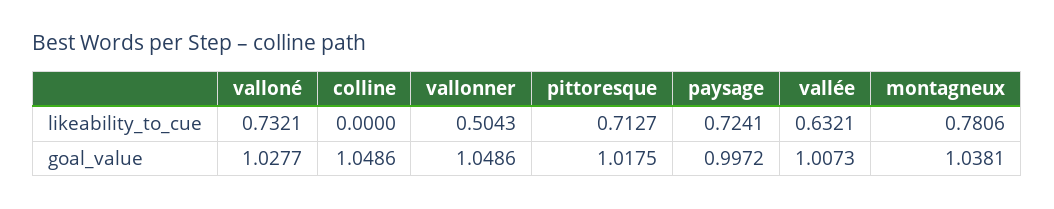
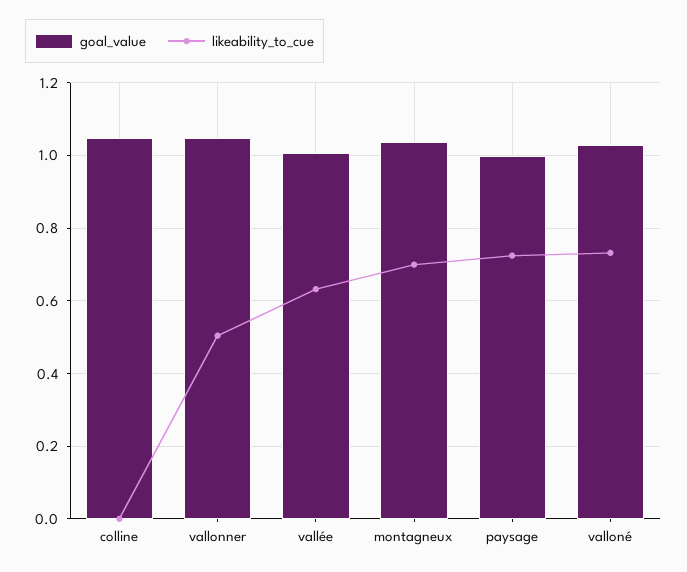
likeability_to_cue, pittoresque: 0.7127 -> none
likeability_to_cue, montagneux: 0.7806 -> 0.7
goal_value, pittoresque: 1.0175 -> none

